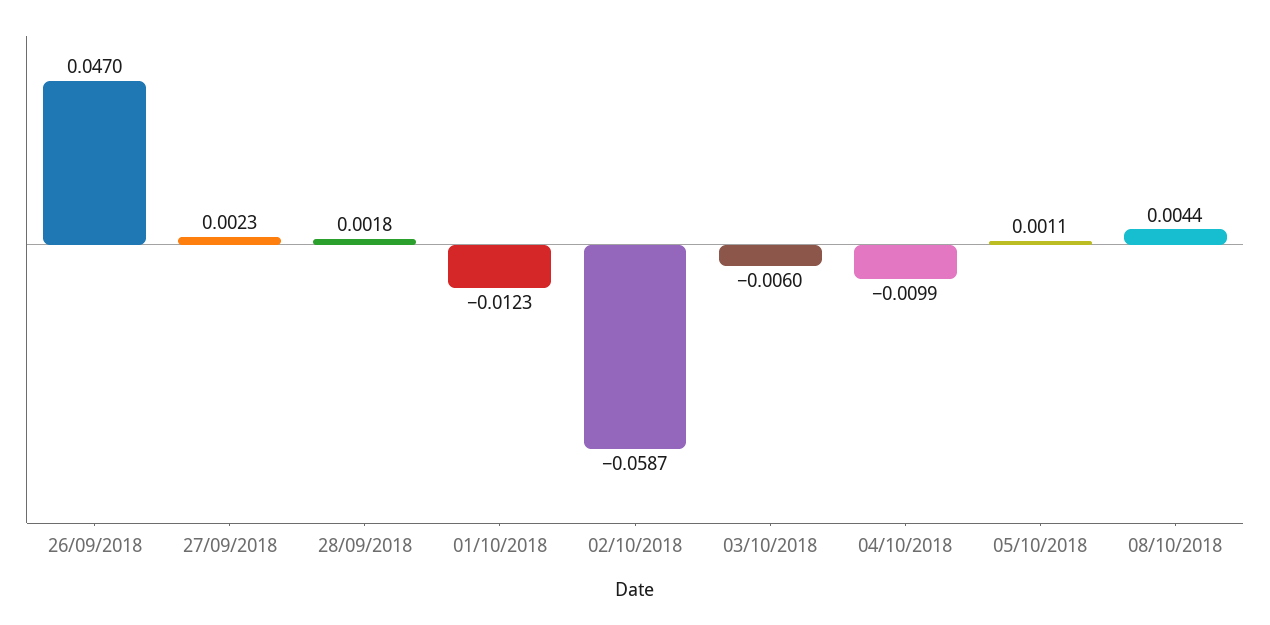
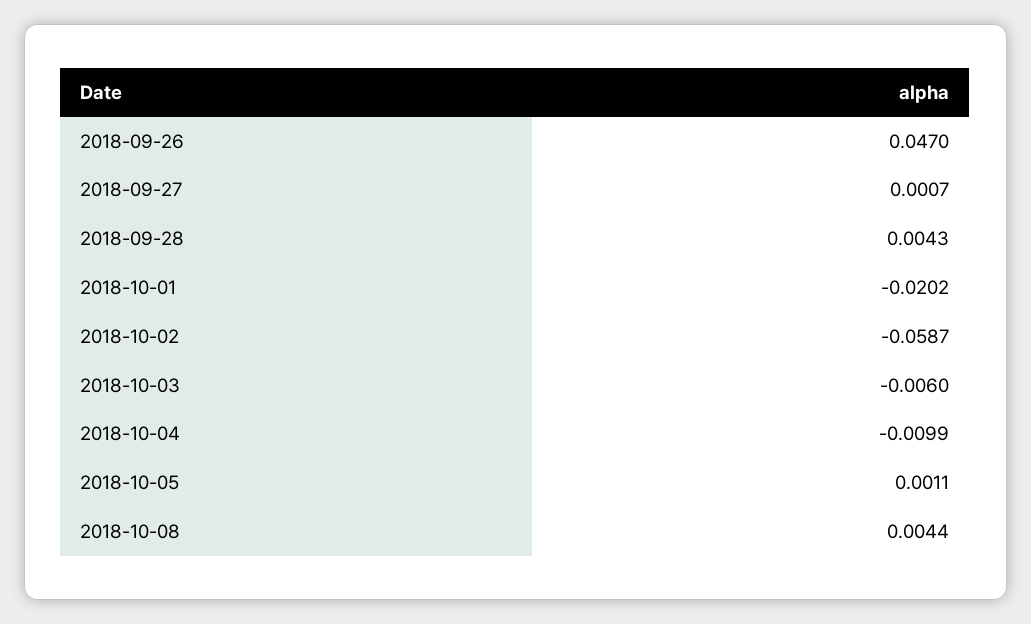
27/09/2018: 0.0023 -> 0.0007
28/09/2018: 0.0018 -> 0.0043
01/10/2018: -0.0123 -> -0.0202

